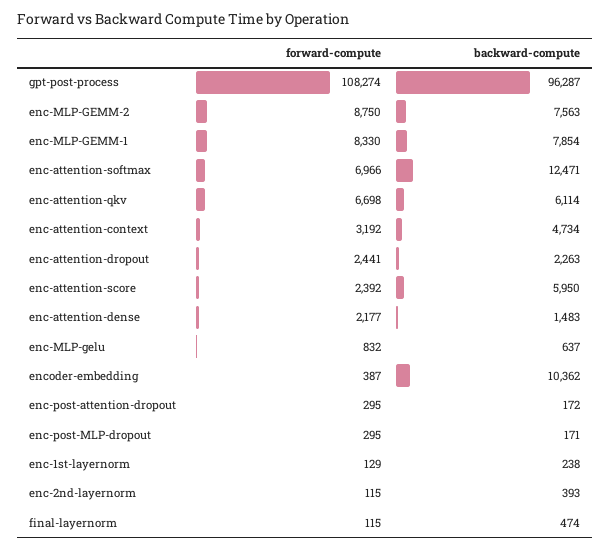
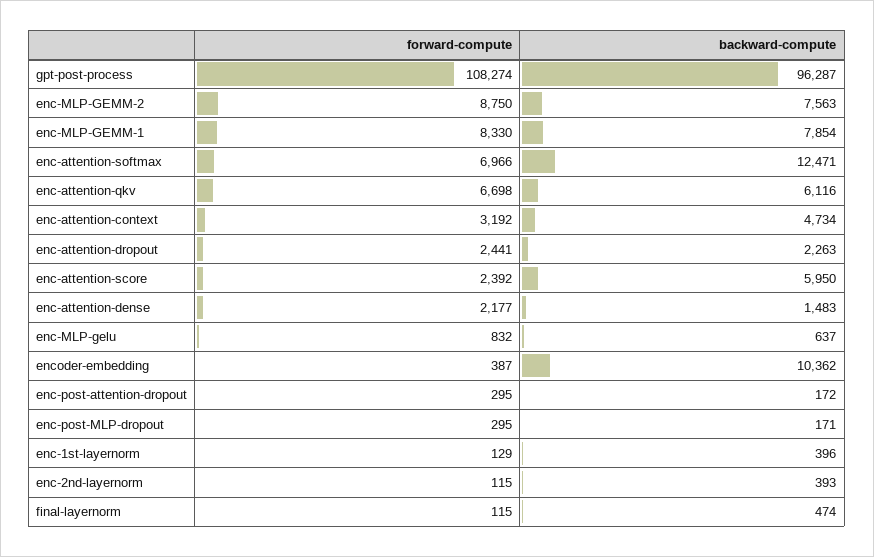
backward-compute, enc-attention-qkv: 6114 -> 6116
backward-compute, enc-1st-layernorm: 238 -> 396

